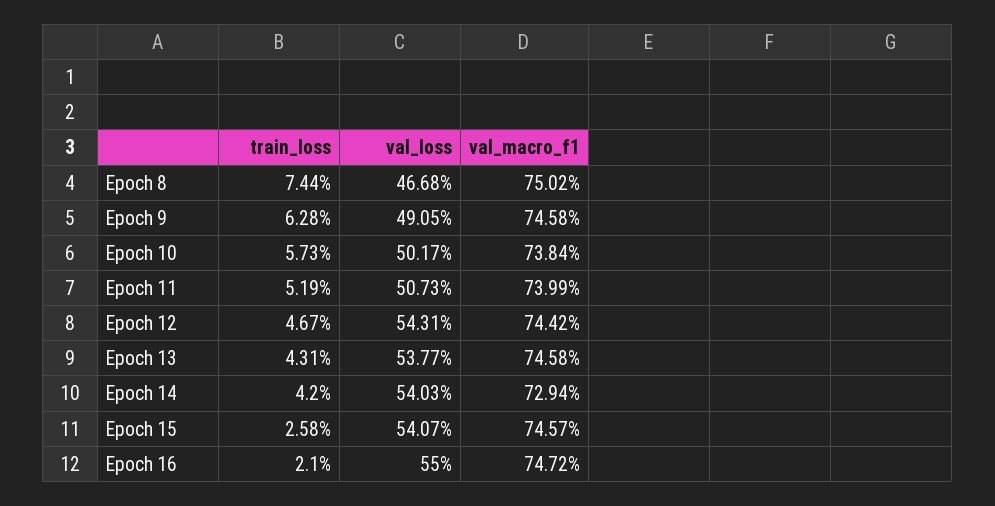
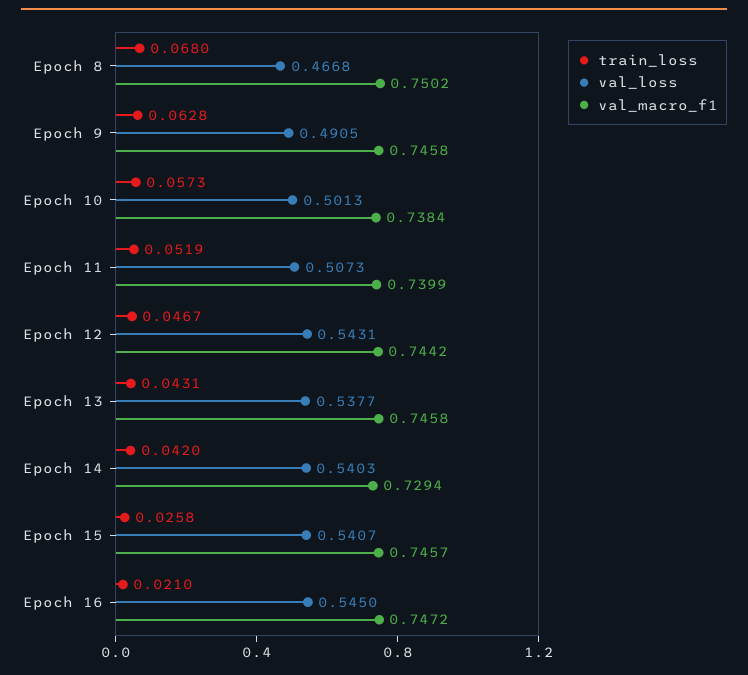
train_loss, Epoch 8: 0.0744 -> 0.068
val_loss, Epoch 10: 0.5017 -> 0.5013
val_loss, Epoch 16: 0.55 -> 0.545

